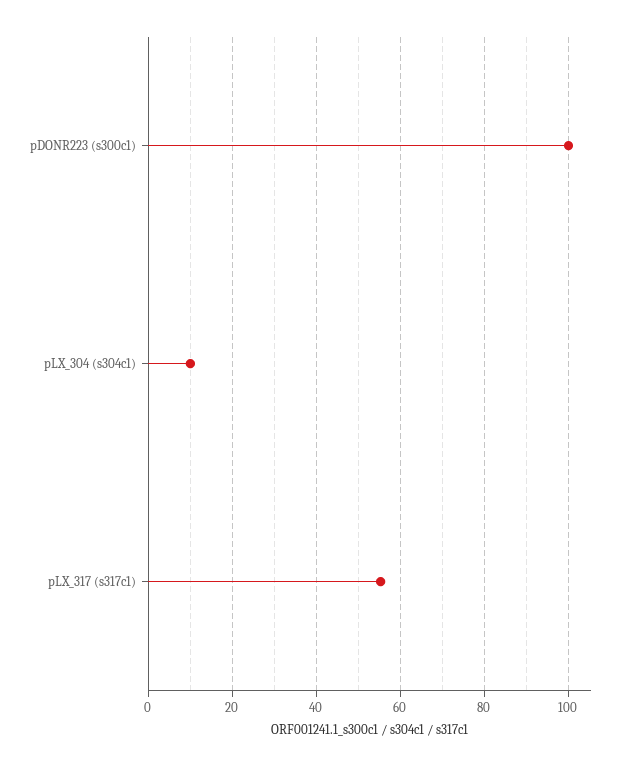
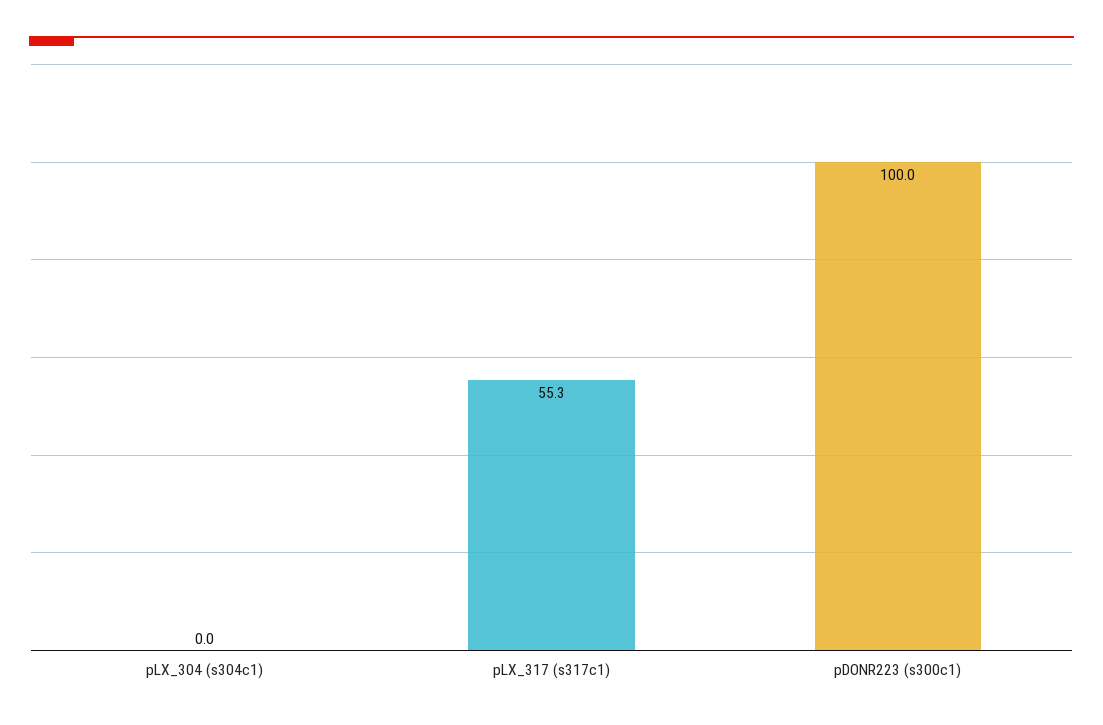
pLX_304 (s304c1): 10 -> 0

